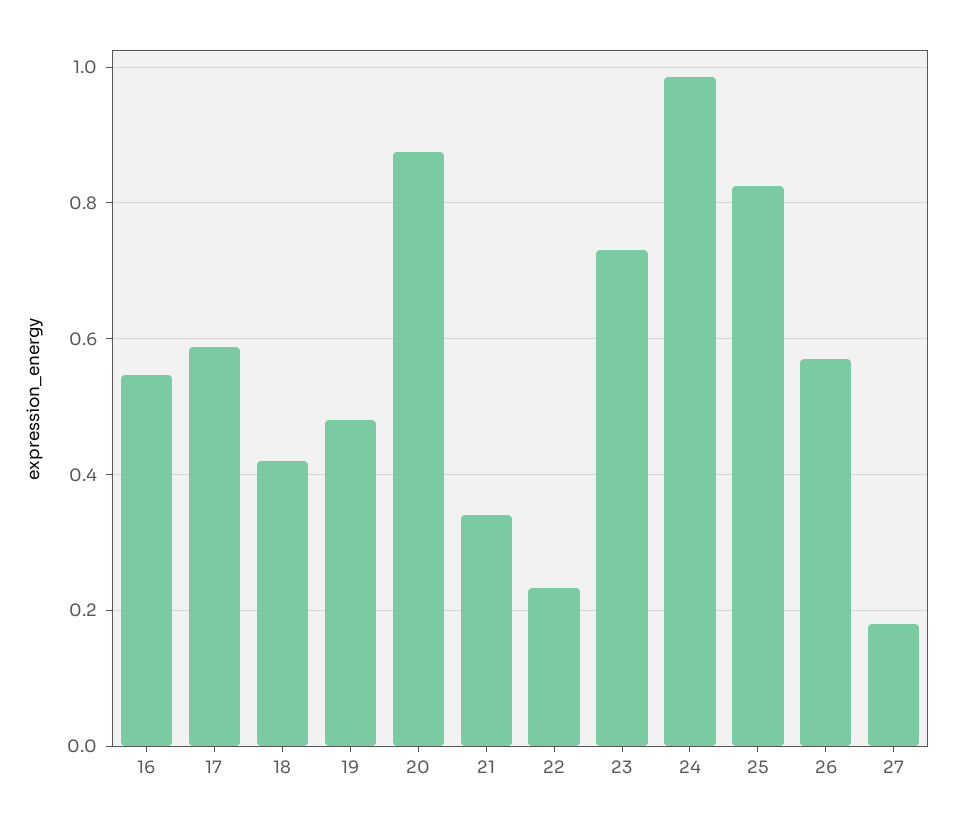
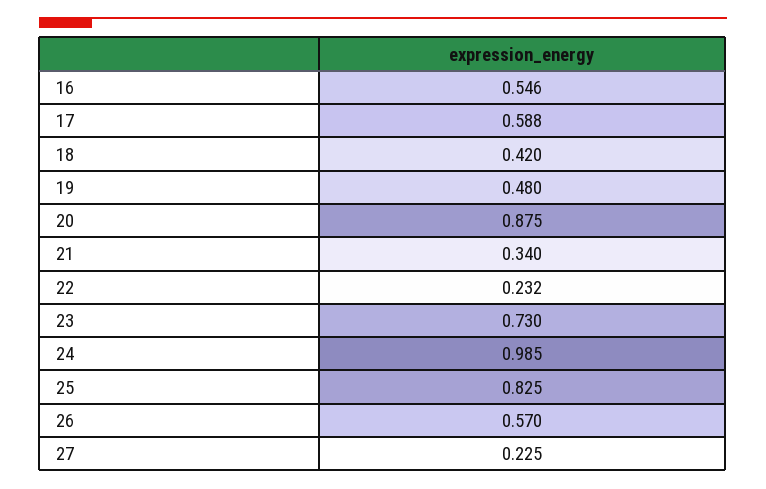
27: 0.18 -> 0.225

